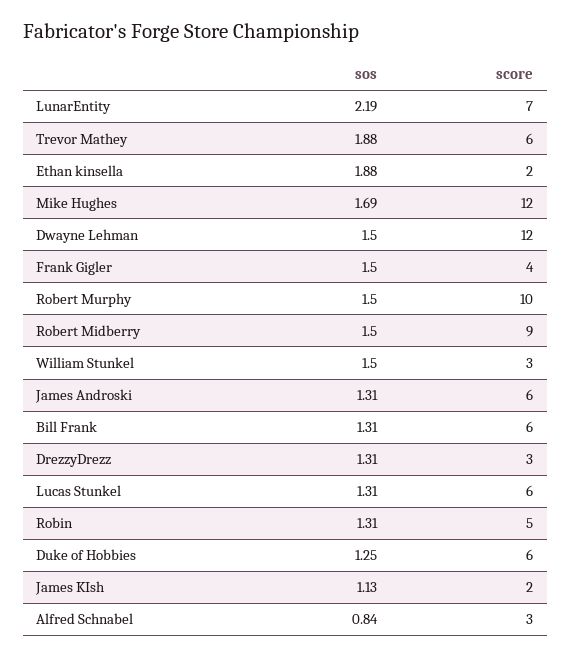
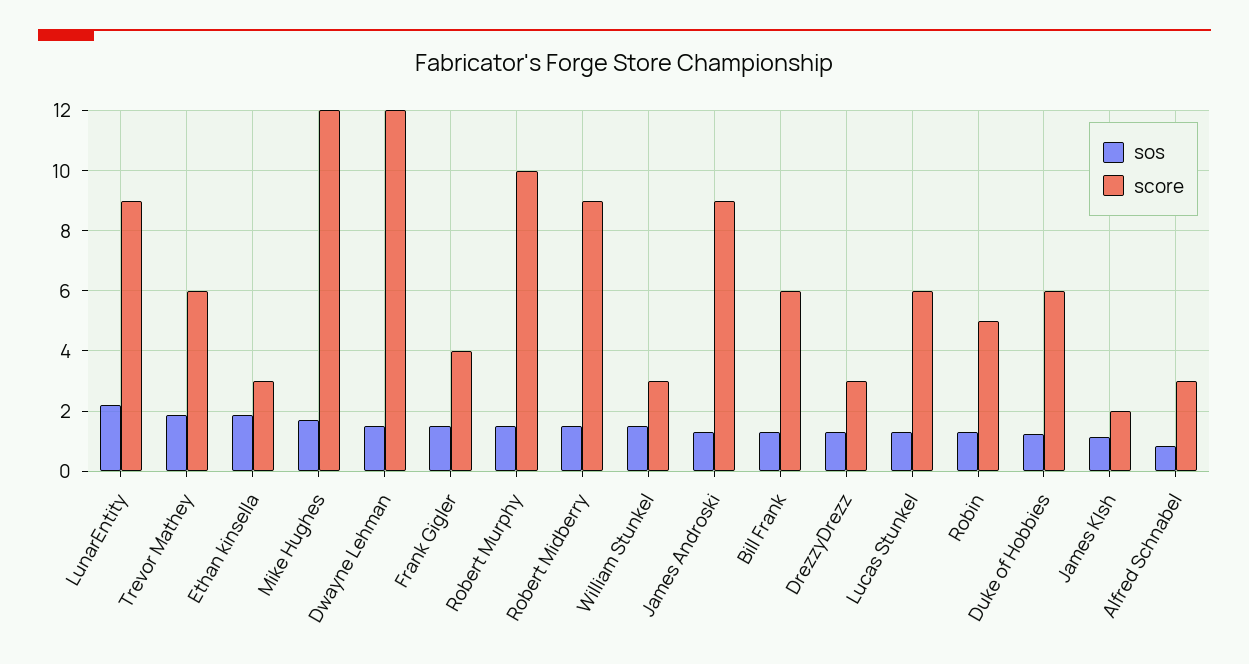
score, LunarEntity: 7 -> 9
score, Ethan kinsella: 2 -> 3
score, James Androski: 6 -> 9

